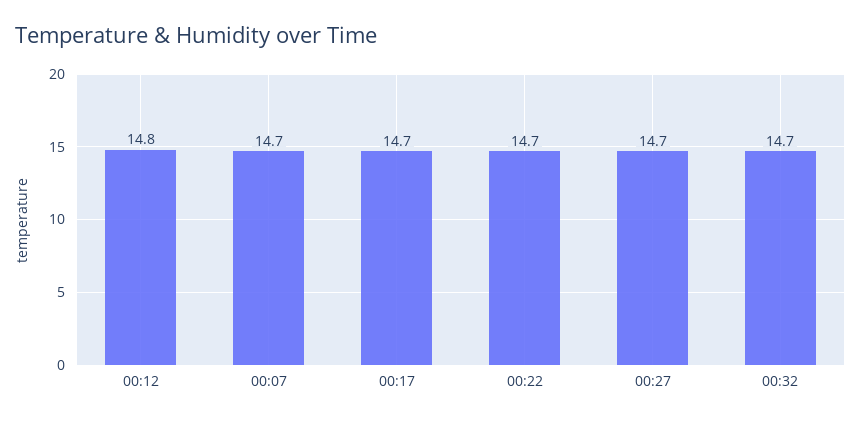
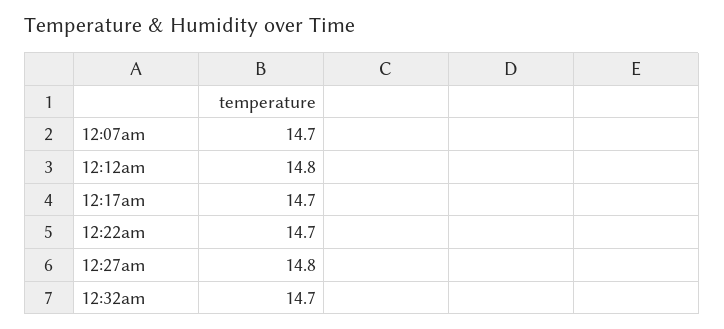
00:27: 14.7 -> 14.8

